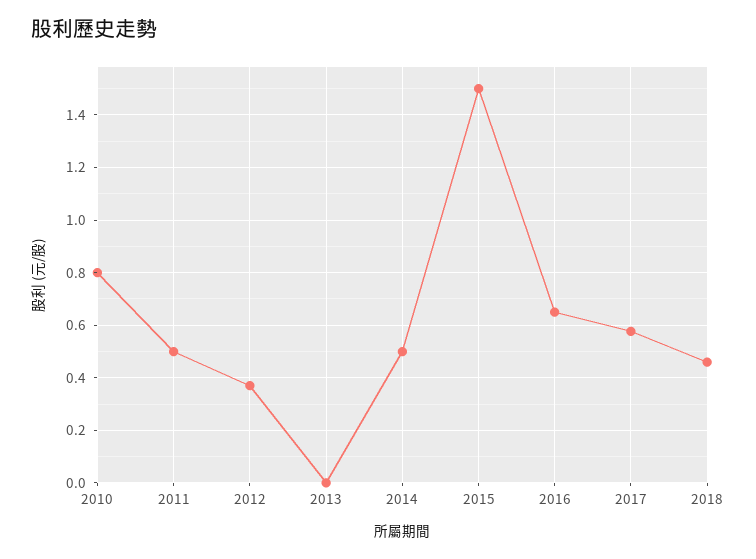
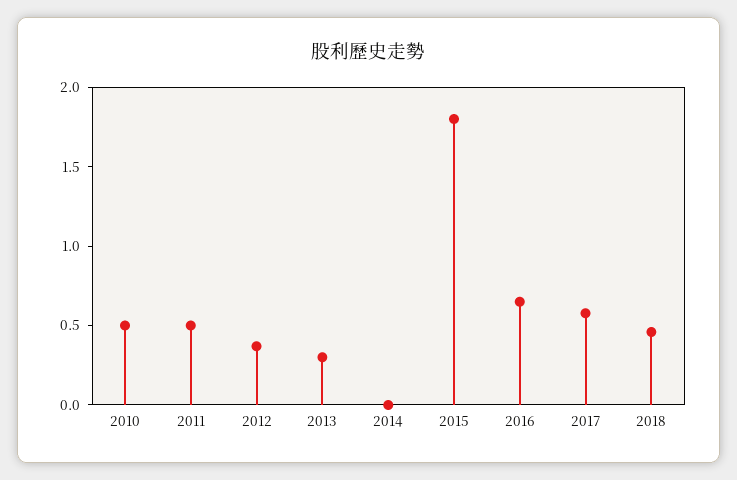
2010: 0.8 -> 0.5
2013: 0 -> 0.3
2014: 0.5 -> 0
2015: 1.5 -> 1.8

